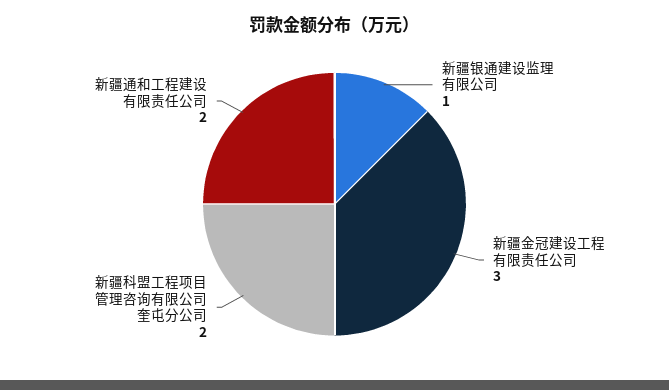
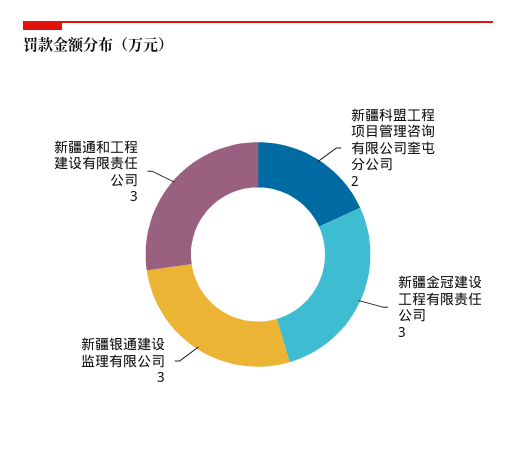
新疆银通建设监理有限公司: 1 -> 3
新疆通和工程建设有限责任公司: 2 -> 3

